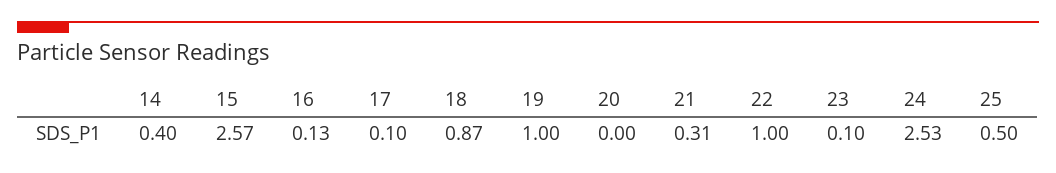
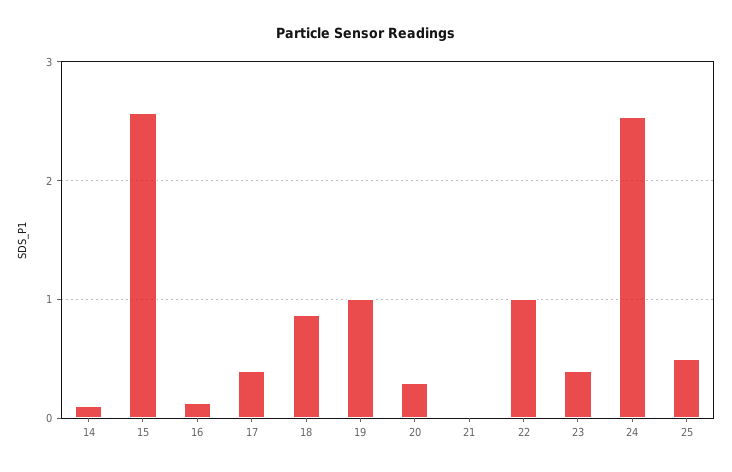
14: 0.4 -> 0.1
17: 0.1 -> 0.4
20: 0 -> 0.3
21: 0.31 -> 0
23: 0.1 -> 0.4

